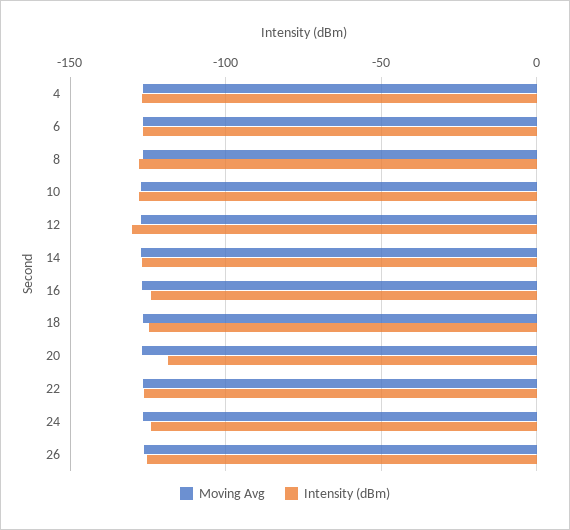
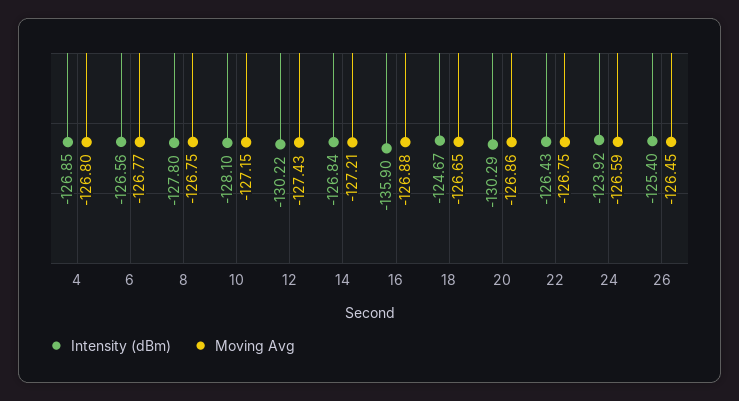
Intensity (dBm), 16: -125 -> -135.9
Intensity (dBm), 20: -120 -> -130.29

